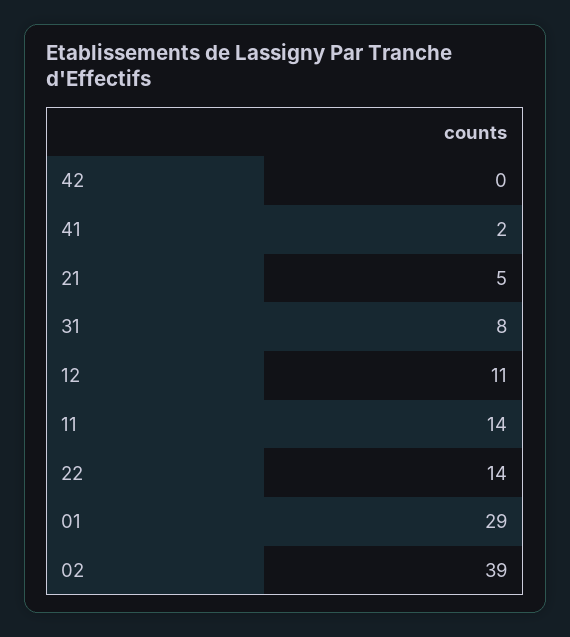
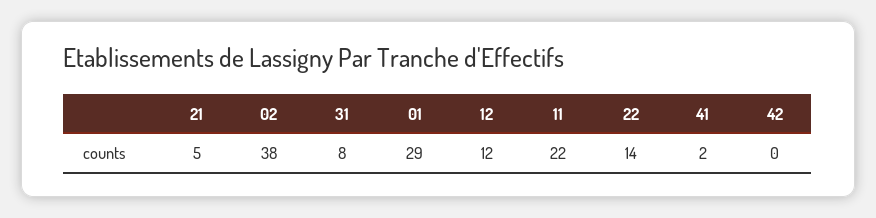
12: 11 -> 12
11: 14 -> 22
02: 39 -> 38

